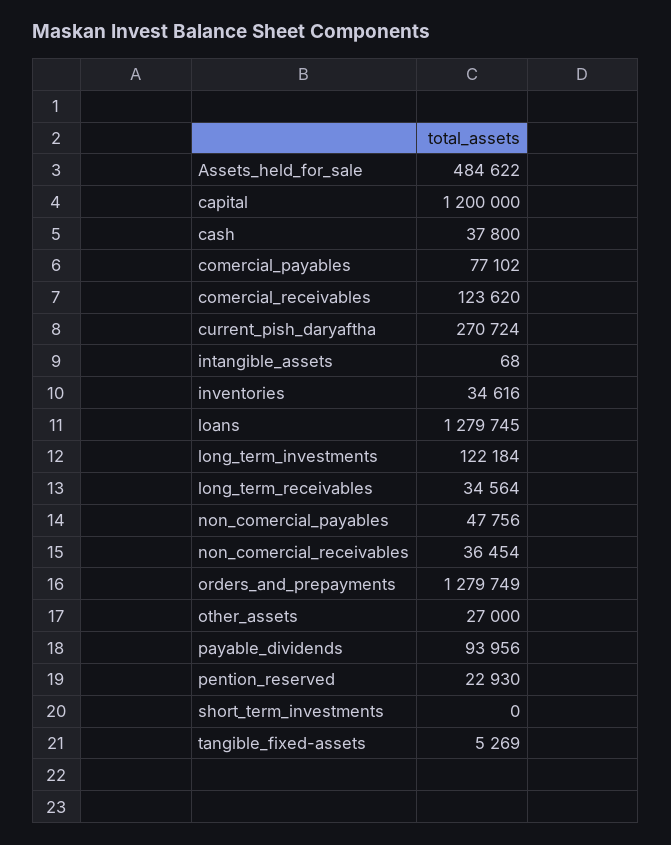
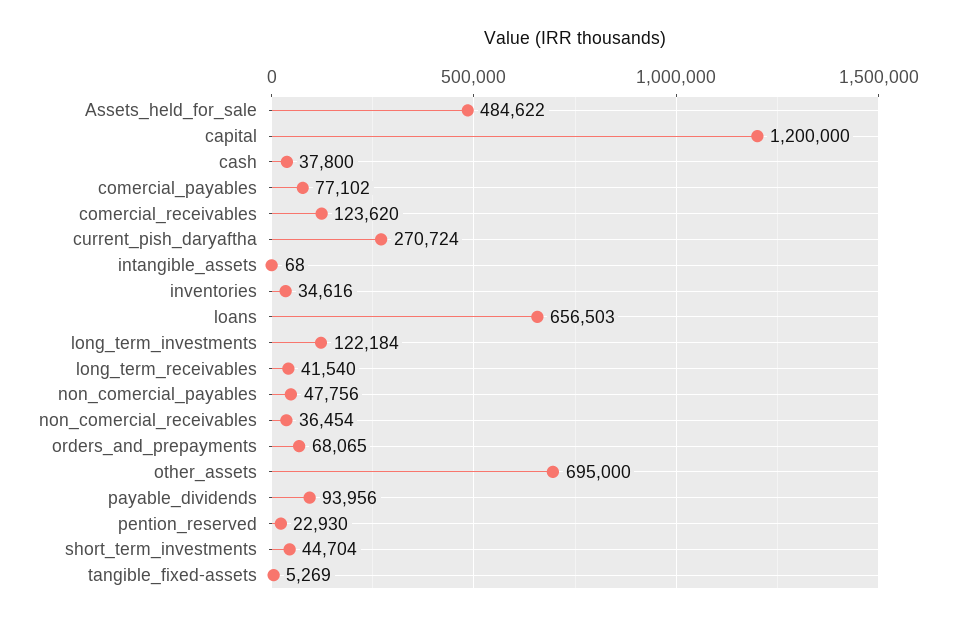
loans: 1279745 -> 656503
long_term_receivables: 34564 -> 41540
orders_and_prepayments: 1279749 -> 68065
other_assets: 27000 -> 695000
short_term_investments: 0 -> 44704

